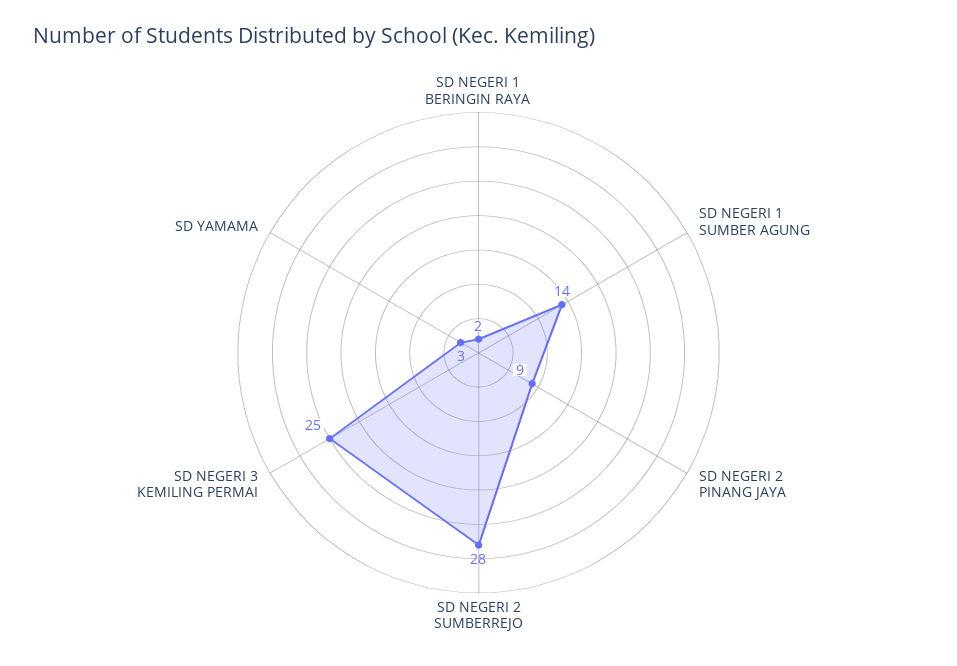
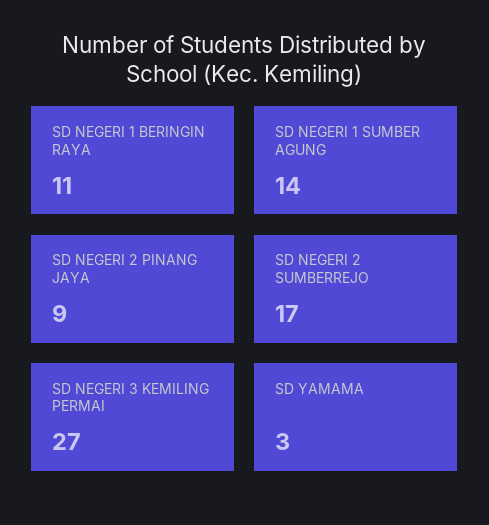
SD NEGERI 1 BERINGIN RAYA: 2 -> 11
SD NEGERI 2 SUMBERREJO: 28 -> 17
SD NEGERI 3 KEMILING PERMAI: 25 -> 27

